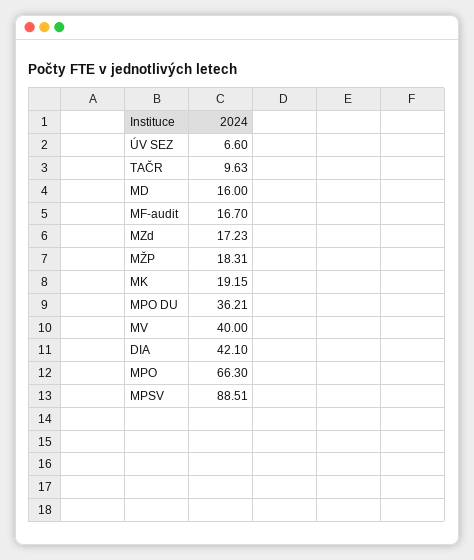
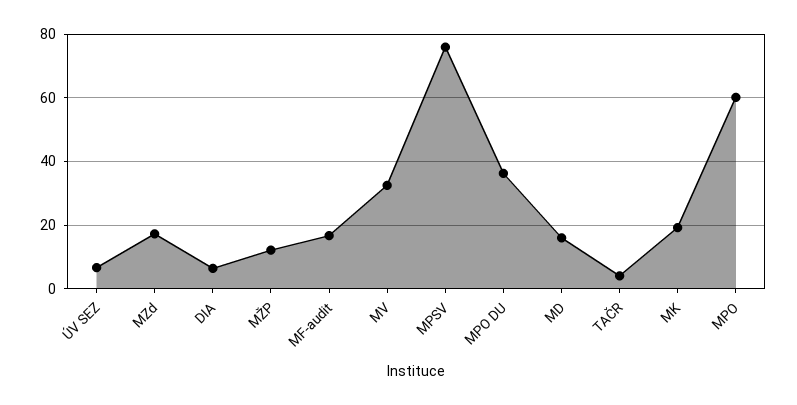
TAČR: 9.63 -> 4
MŽP: 18.31 -> 12
MV: 40 -> 32
DIA: 42.1 -> 6
MPO: 66.3 -> 60
MPSV: 88.51 -> 76

